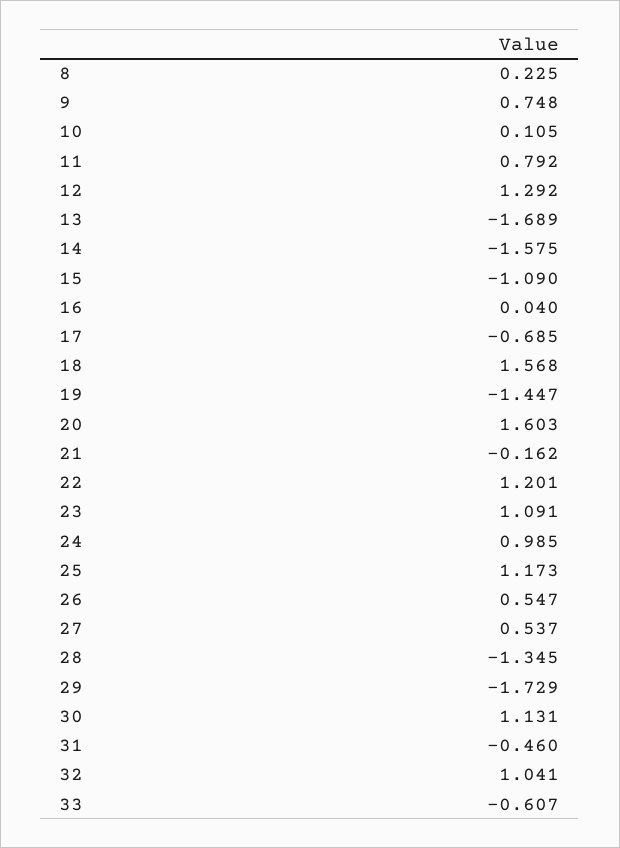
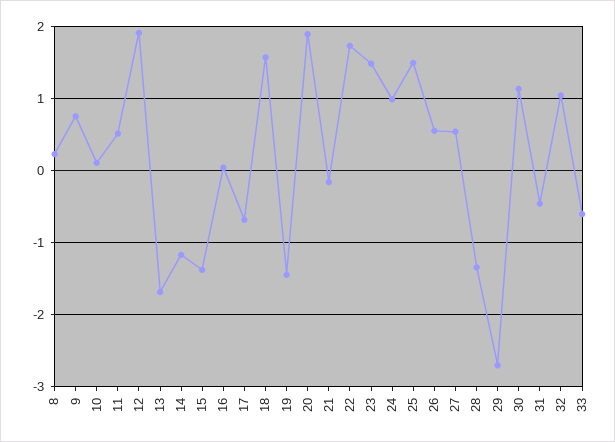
11: 0.792 -> 0.5
12: 1.292 -> 1.9
14: -1.575 -> -1.2
15: -1.09 -> -1.4
20: 1.603 -> 1.9
22: 1.201 -> 1.7
23: 1.091 -> 1.5
25: 1.173 -> 1.5
29: -1.729 -> -2.7

